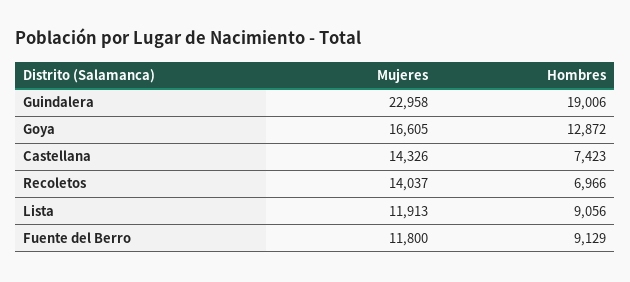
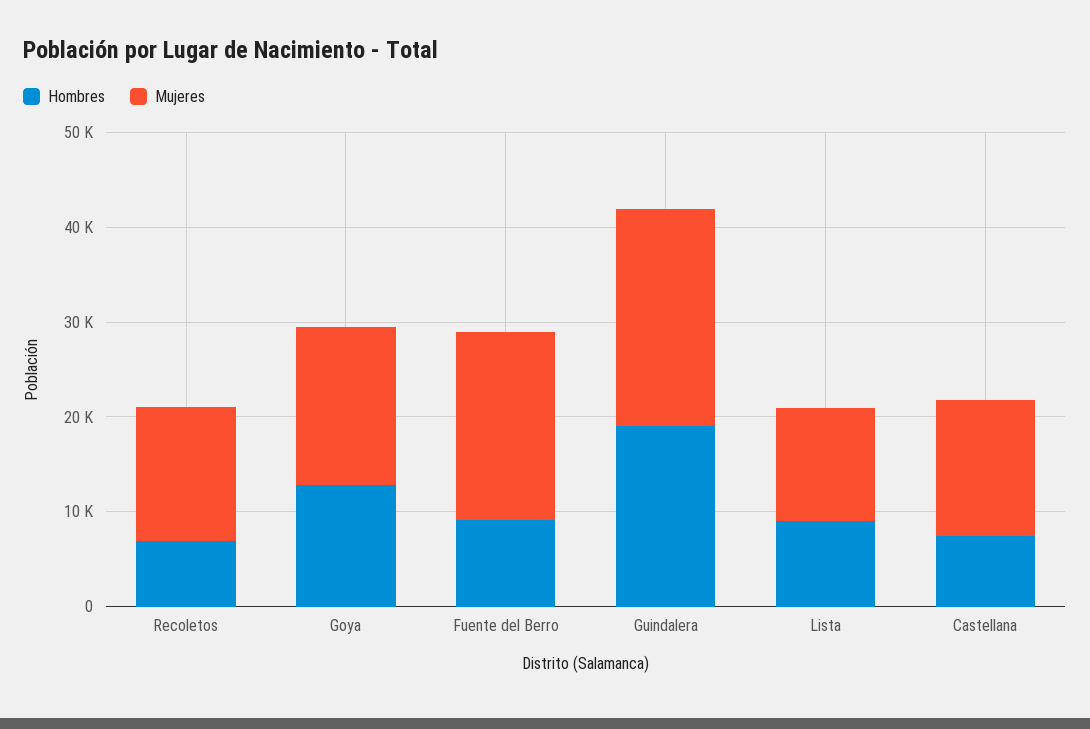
Mujeres, Fuente del Berro: 11800 -> 20000

